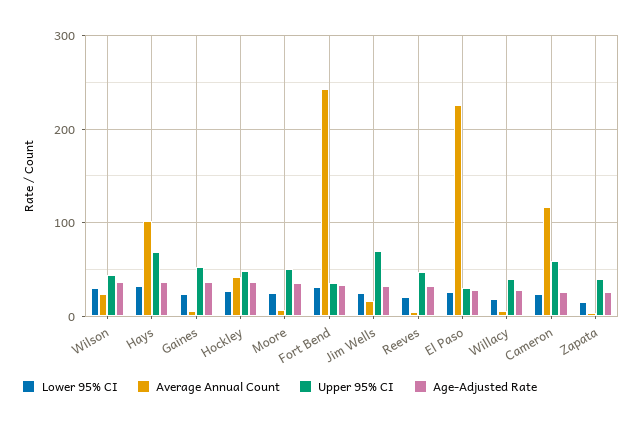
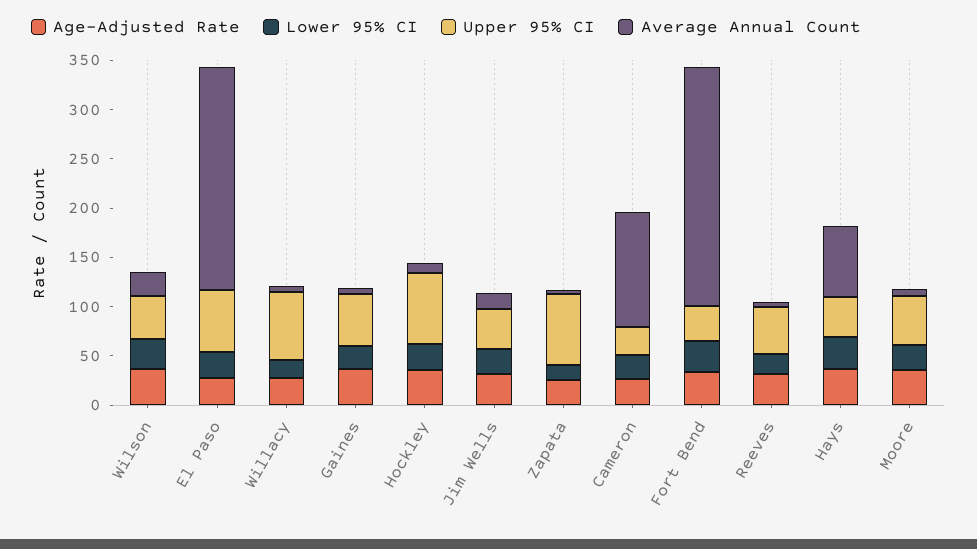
Average Annual Count, Hays: 100 -> 70
Upper 95% CI, Hays: 70 -> 40
Average Annual Count, Hockley: 40 -> 10
Upper 95% CI, Hockley: 50 -> 70
Upper 95% CI, Jim Wells: 70 -> 40
Upper 95% CI, El Paso: 30 -> 60
Upper 95% CI, Willacy: 40 -> 70
Upper 95% CI, Cameron: 60 -> 30
Upper 95% CI, Zapata: 40 -> 70

